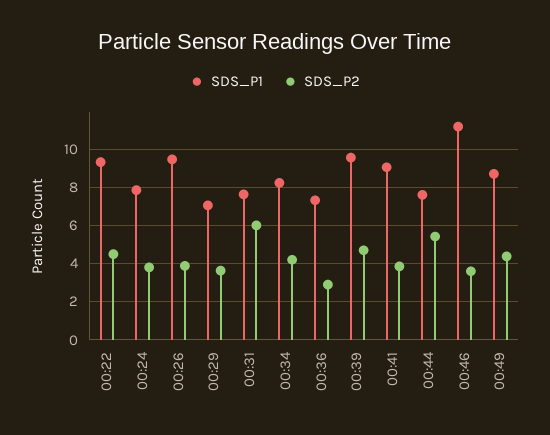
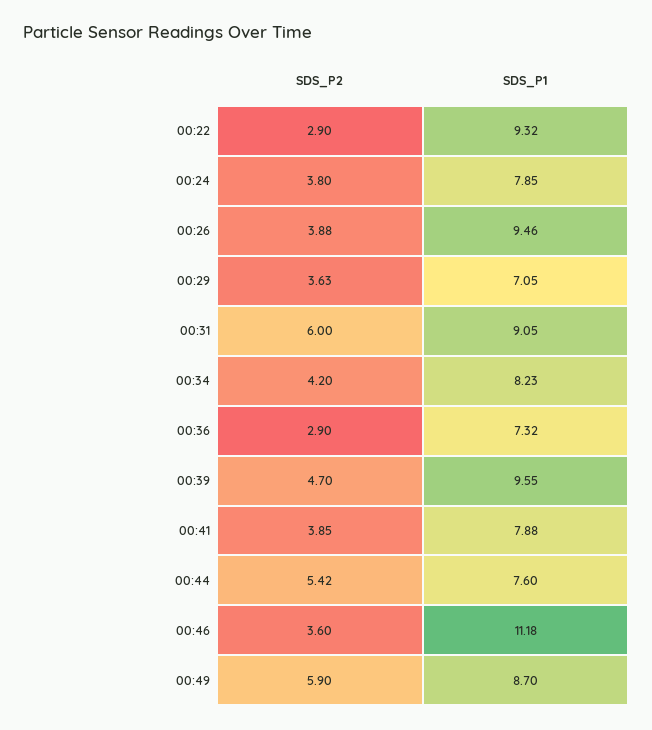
SDS_P2, 00:22: 4.5 -> 2.9
SDS_P1, 00:31: 7.5 -> 9.05
SDS_P1, 00:41: 9 -> 7.88
SDS_P2, 00:49: 4.5 -> 5.9

